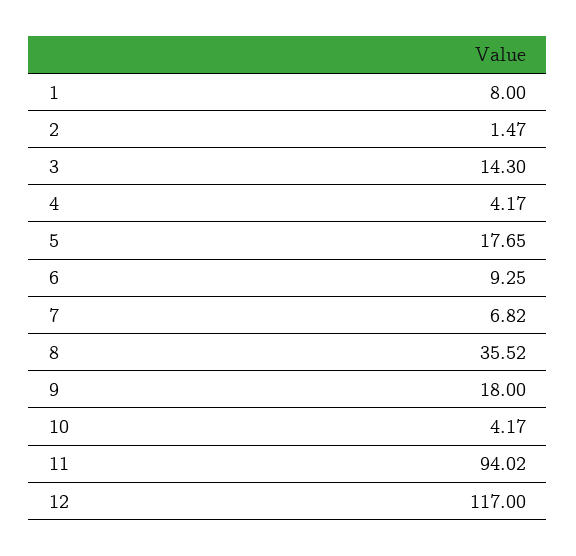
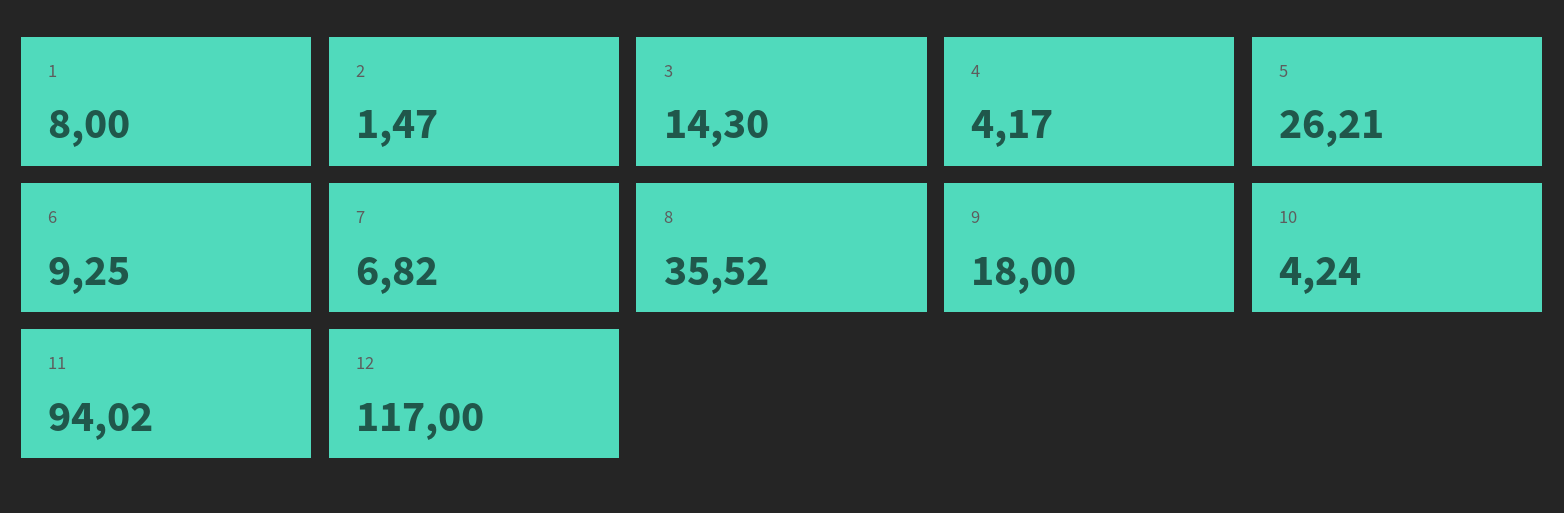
5: 17.65 -> 26.21
10: 4.17 -> 4.24

